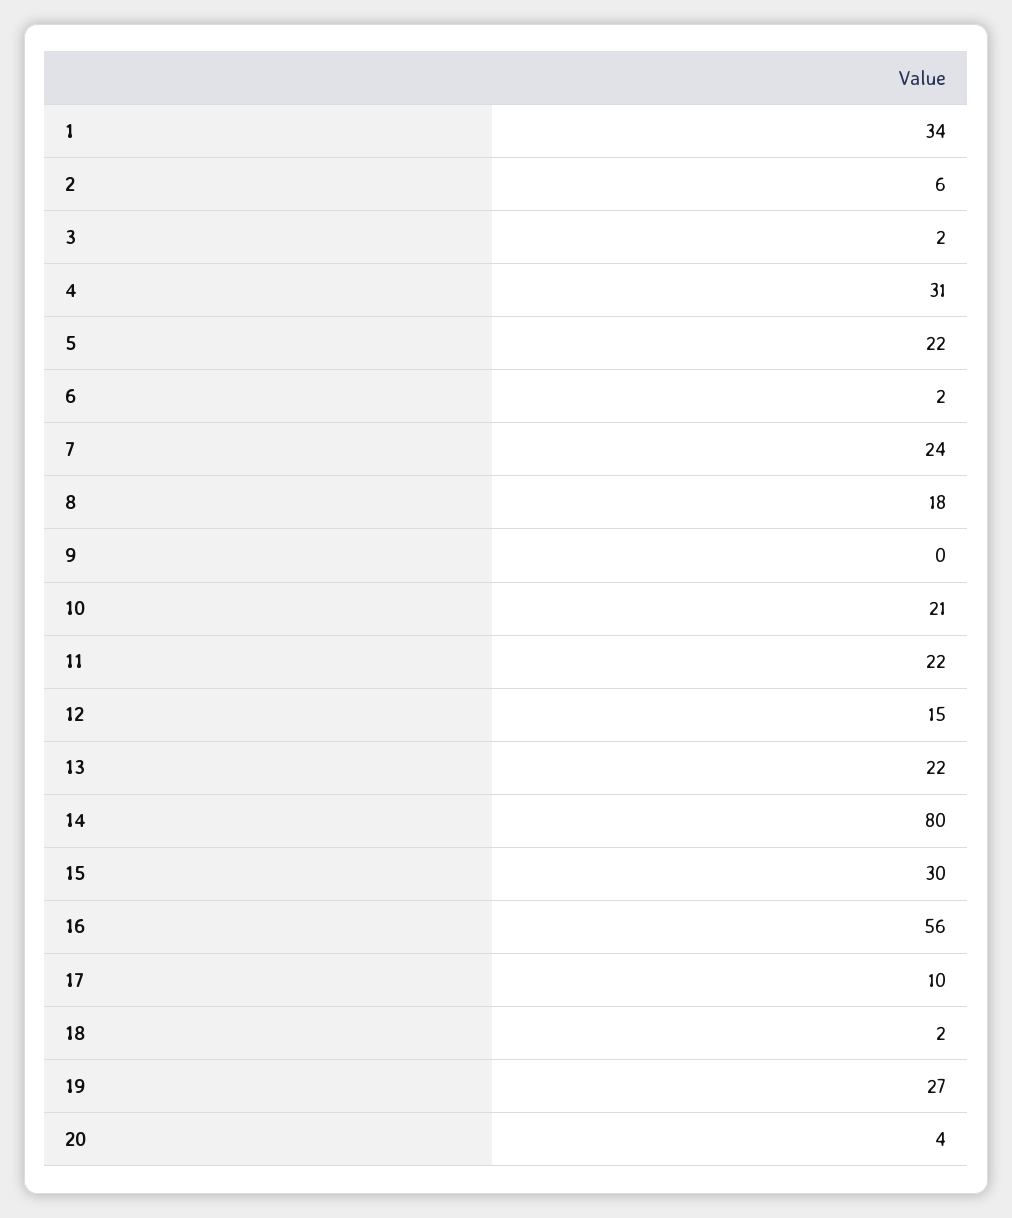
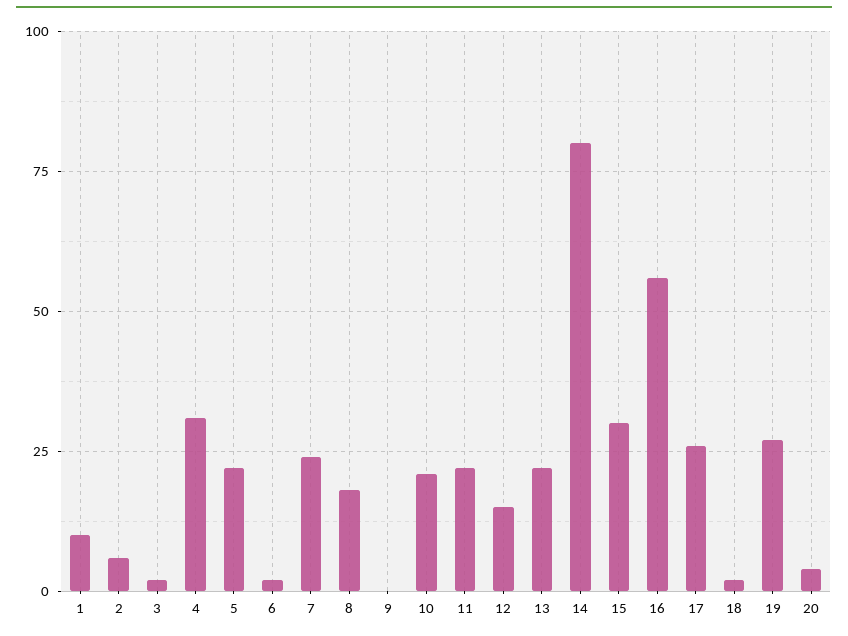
1: 34 -> 10
17: 10 -> 25

